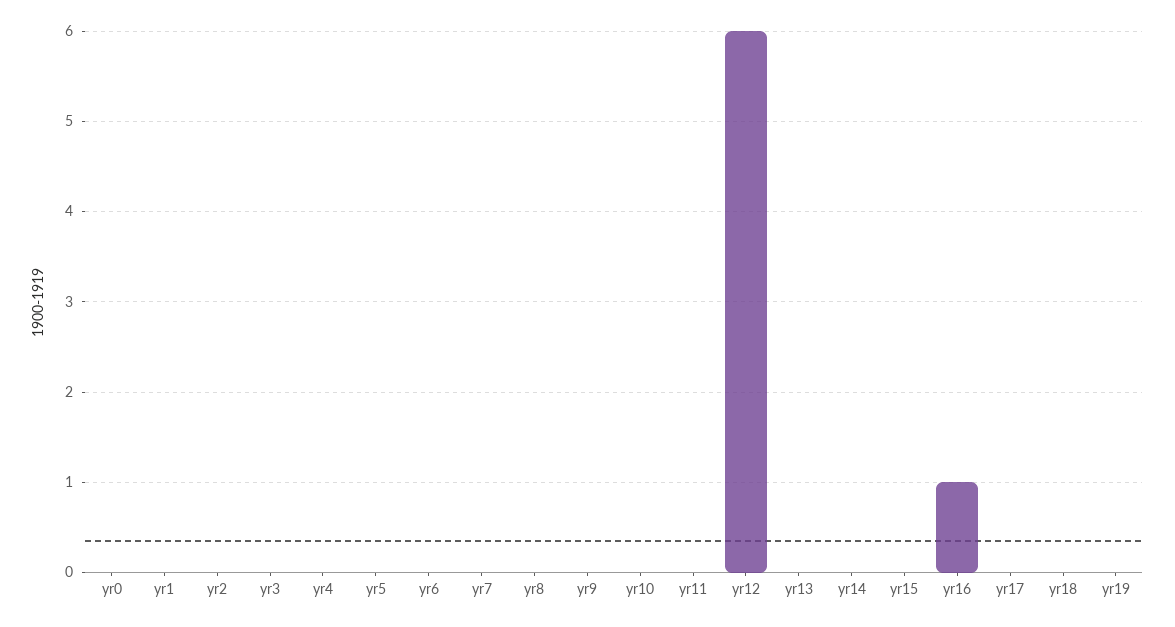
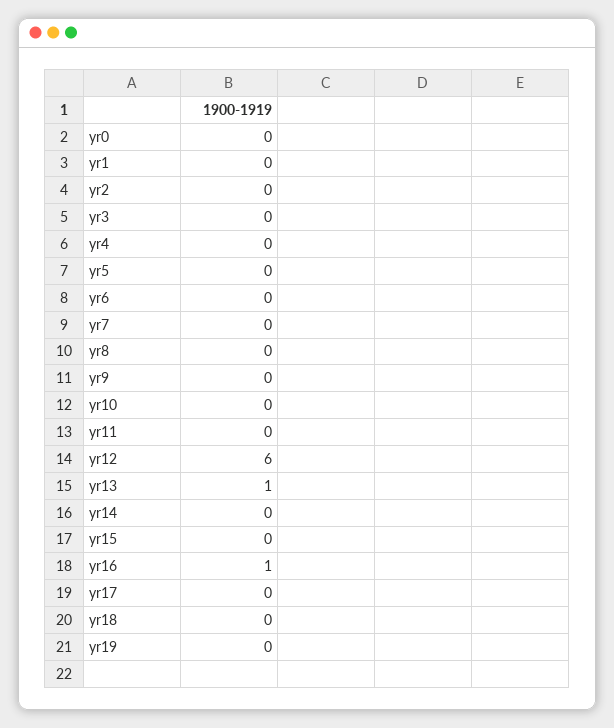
yr13: 0 -> 1

